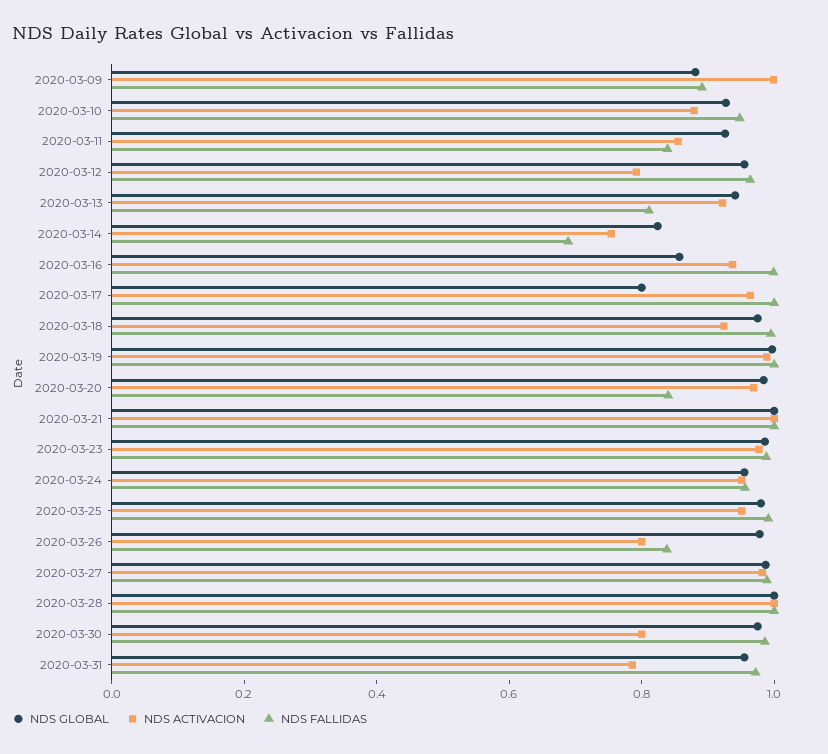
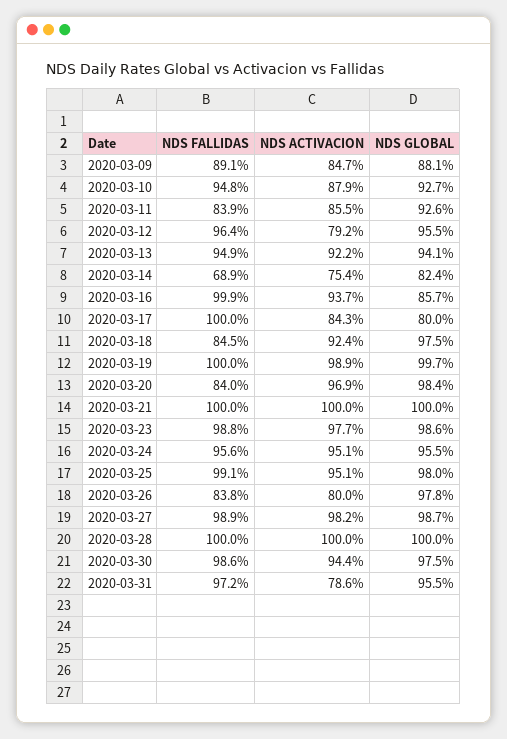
NDS ACTIVACION, 2020-03-09: 1 -> 0.847
NDS FALLIDAS, 2020-03-13: 0.8 -> 0.949
NDS ACTIVACION, 2020-03-17: 0.95 -> 0.843
NDS FALLIDAS, 2020-03-18: 1 -> 0.845
NDS ACTIVACION, 2020-03-30: 0.8 -> 0.944

